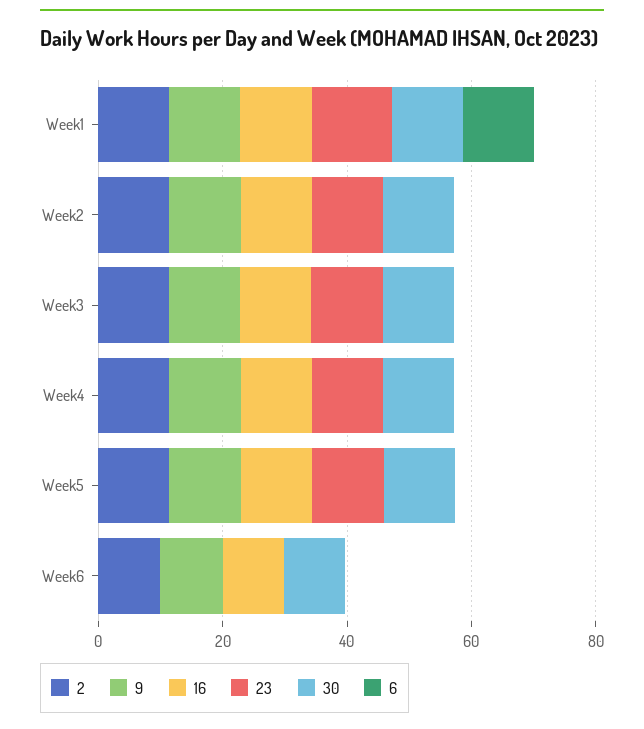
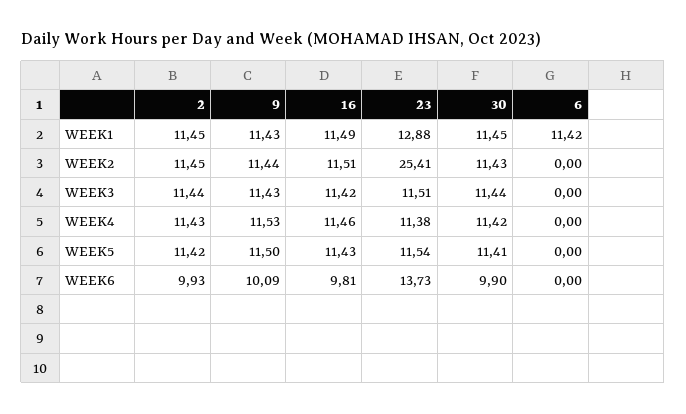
23, Week2: 10 -> 25.41
23, Week6: 0 -> 13.73

